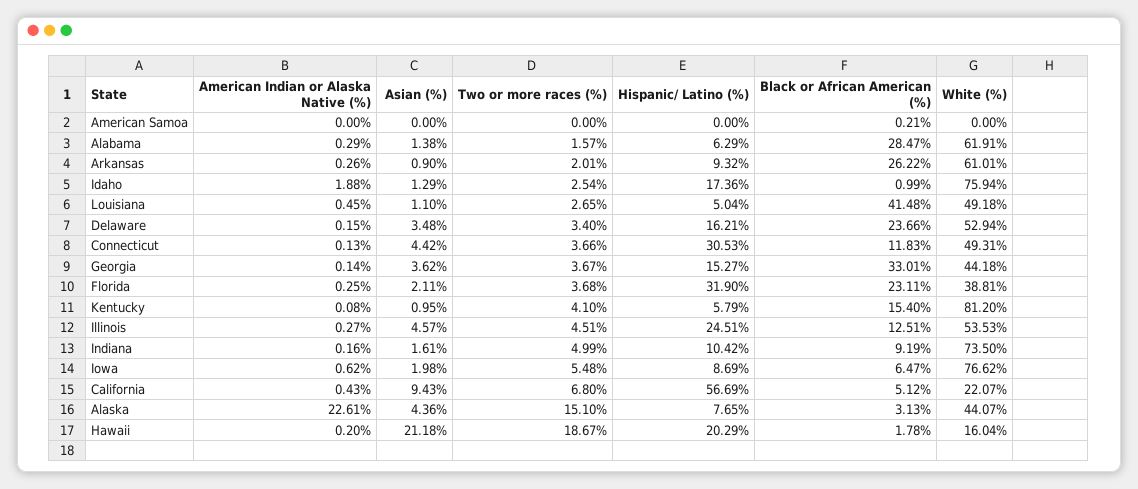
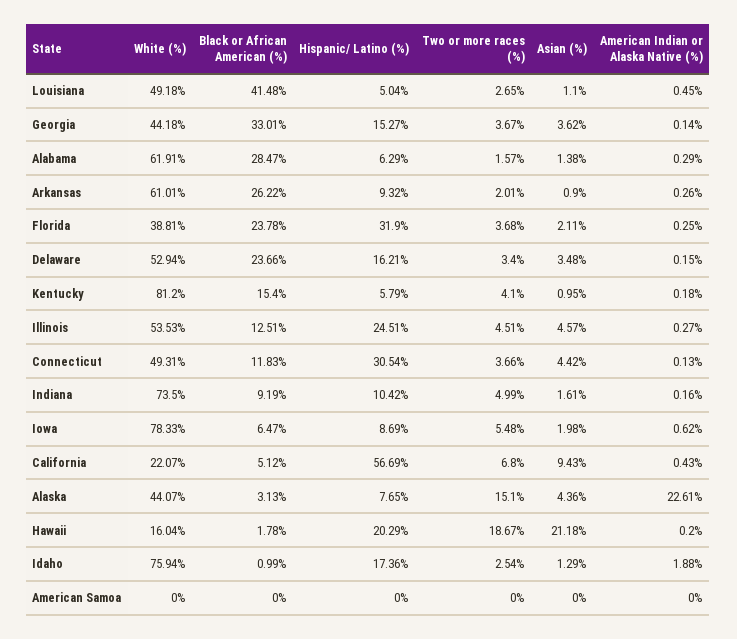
Black or African American (%), American Samoa: 0.21 -> 0
Hispanic/ Latino (%), Connecticut: 30.53 -> 30.54
Black or African American (%), Florida: 23.11 -> 23.78
American Indian or Alaska Native (%), Kentucky: 0.08 -> 0.18
White (%), Iowa: 76.62 -> 78.33

